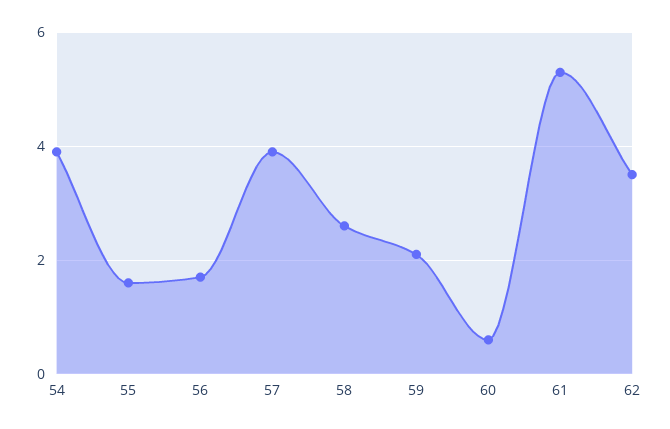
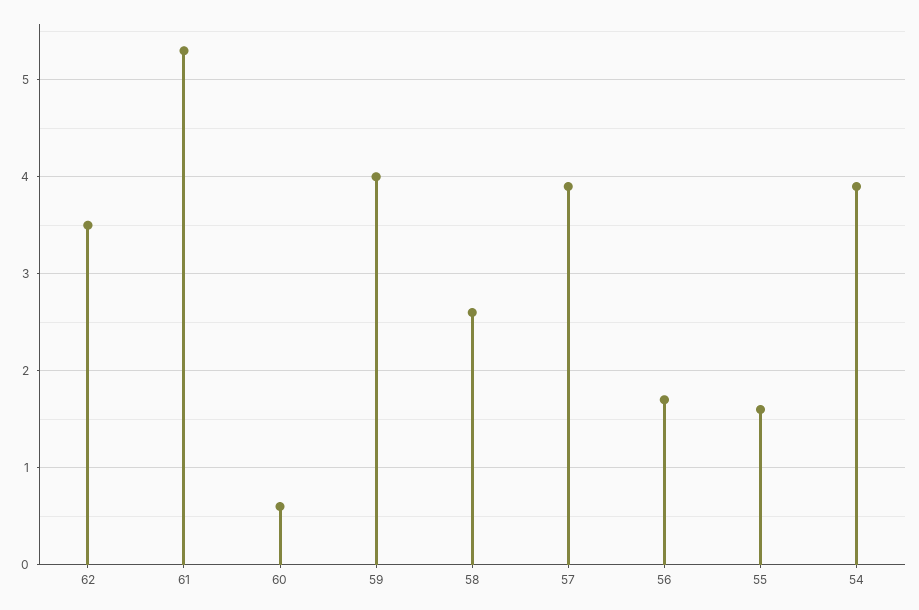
59: 2 -> 4

